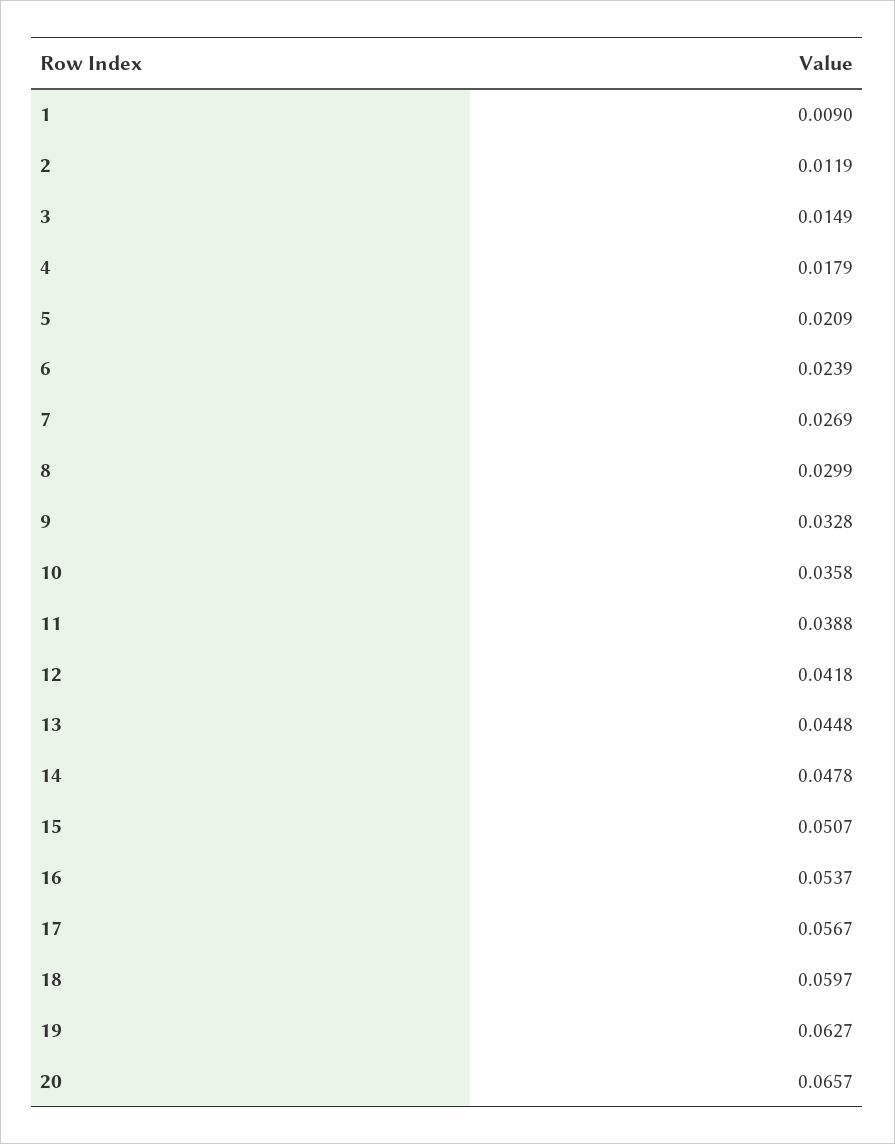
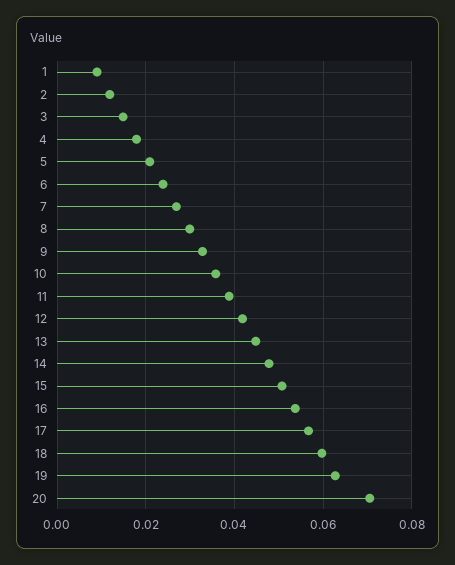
20: 0.0657 -> 0.07

